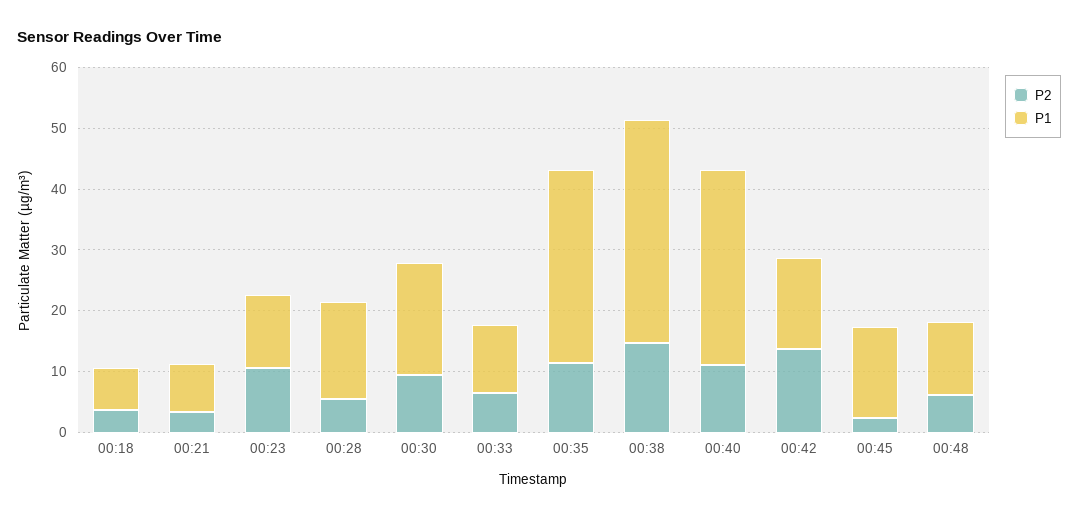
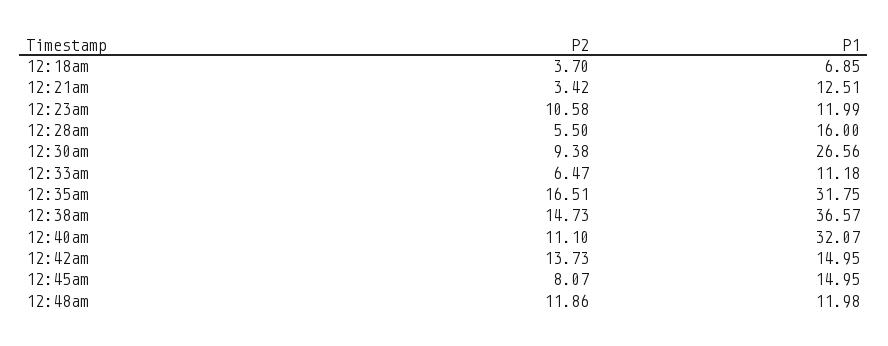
P1, 00:21: 8 -> 12.51
P1, 00:30: 18 -> 26.56
P2, 00:35: 12 -> 16.51
P2, 00:45: 2 -> 8.07
P2, 00:48: 6 -> 11.86

